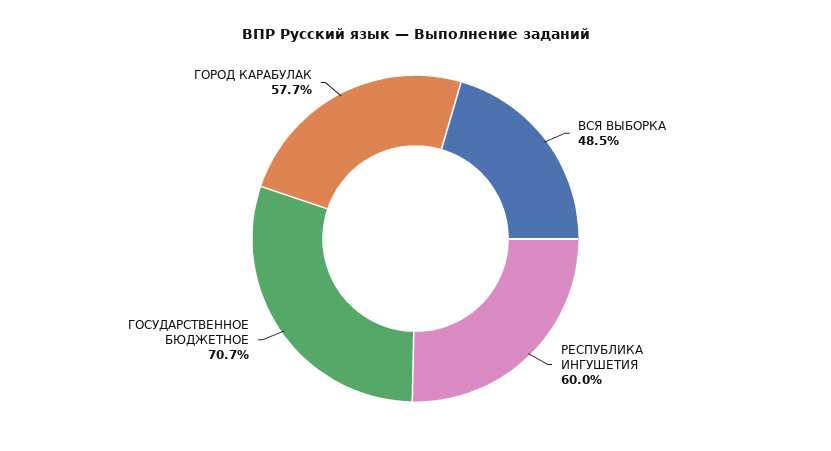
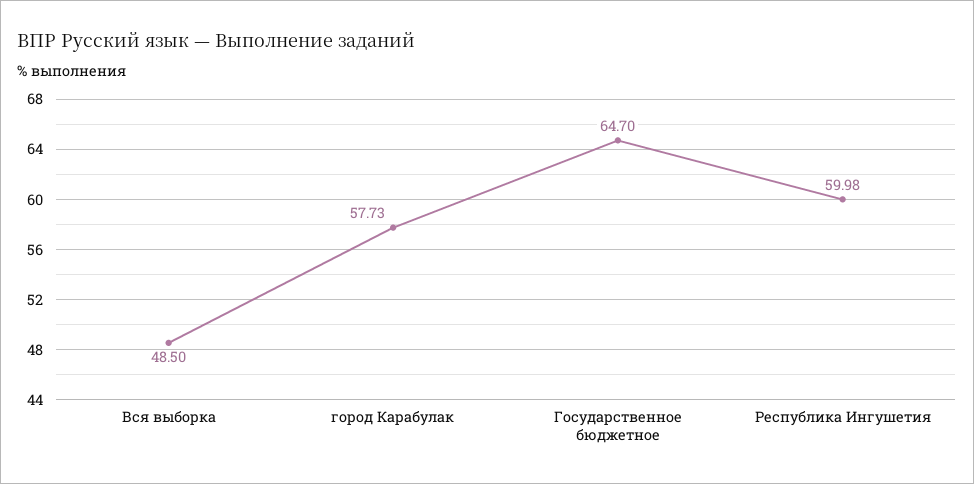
ГОСУДАРСТВЕННОЕ БЮДЖЕТНОЕ: 70.7 -> 64.7

